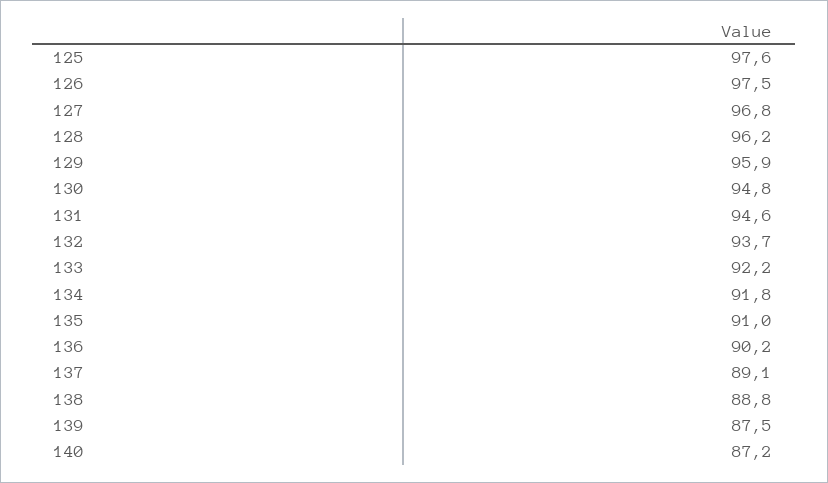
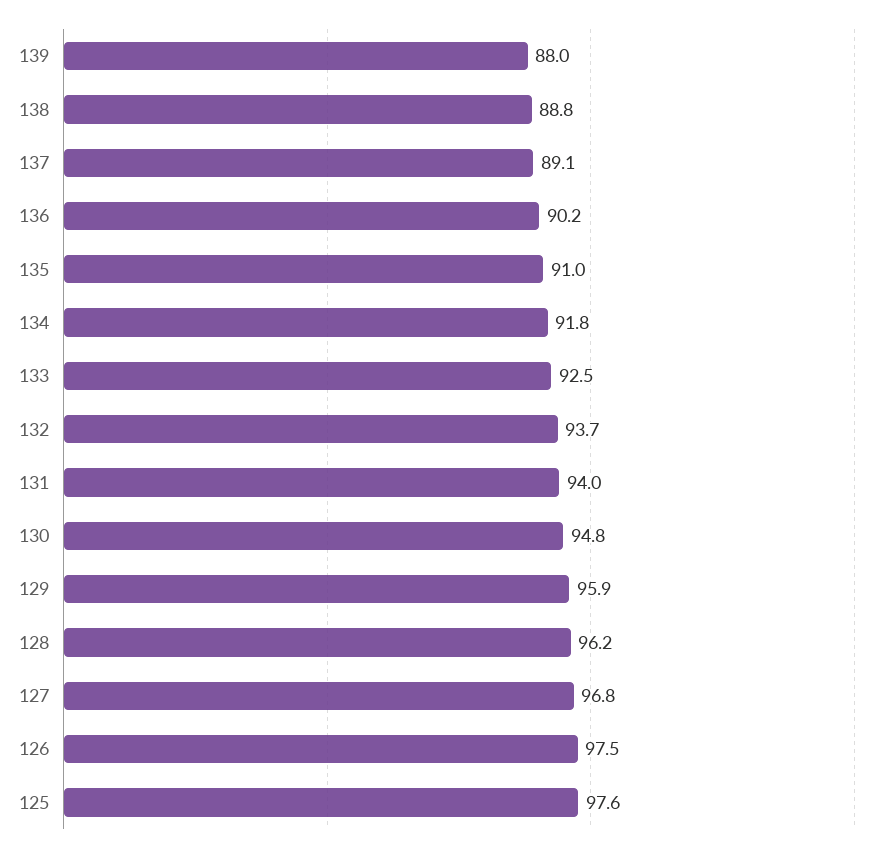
131: 94.6 -> 94
133: 92.2 -> 92.5
139: 87.5 -> 88
140: 87.2 -> none

